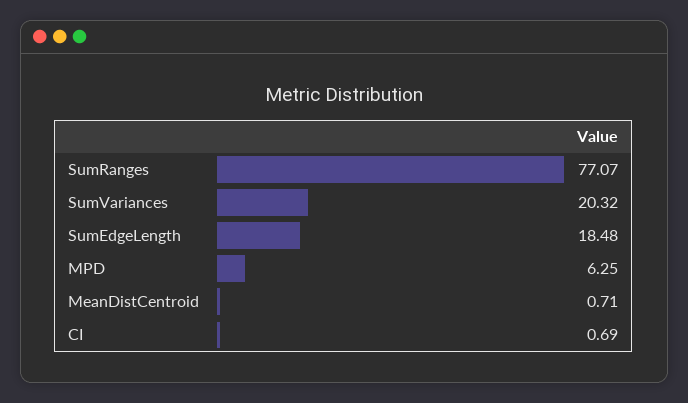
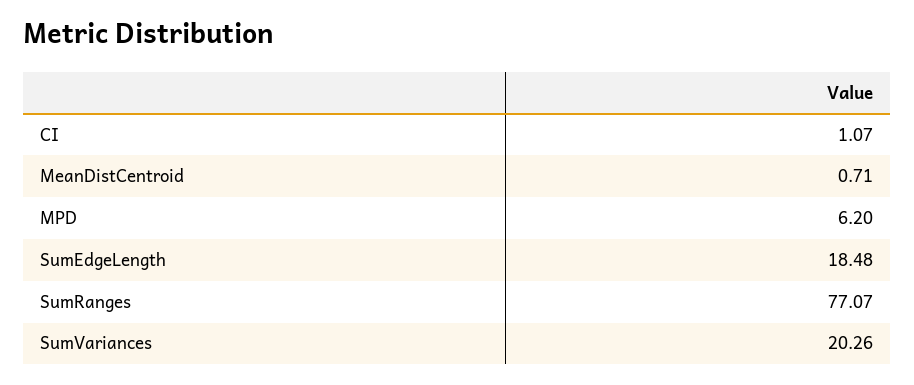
SumVariances: 20.32 -> 20.26
MPD: 6.25 -> 6.2
CI: 0.69 -> 1.07

